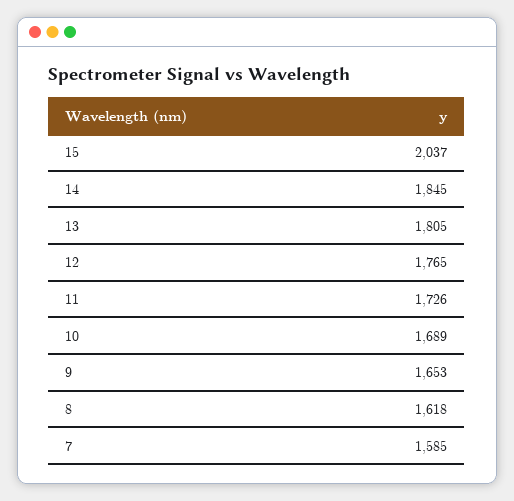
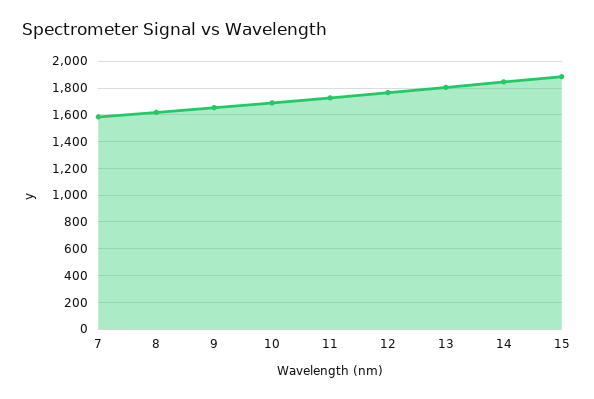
15: 2037 -> 1900

